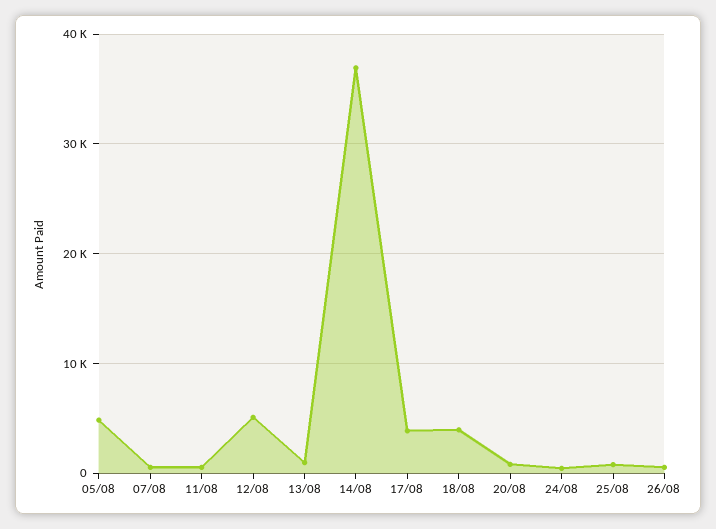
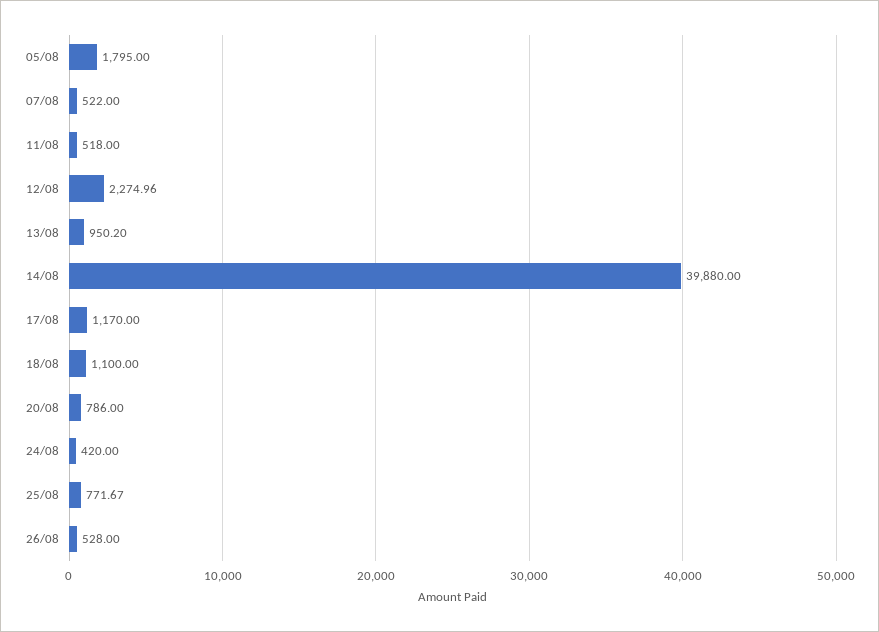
05/08: 5000 -> 1795
12/08: 5000 -> 2274.96
14/08: 37000 -> 39880
17/08: 4000 -> 1170
18/08: 4000 -> 1100

